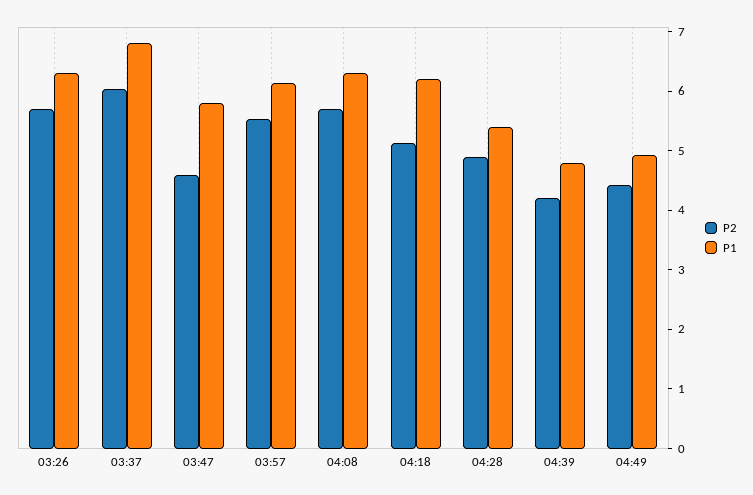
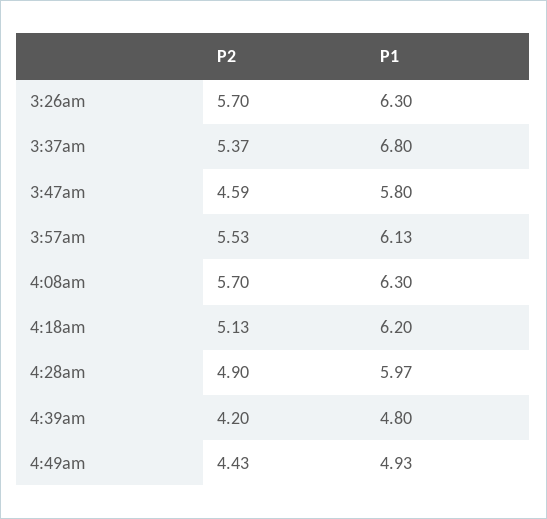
P2, 03:37: 6 -> 5.37
P1, 04:28: 5.4 -> 5.97

